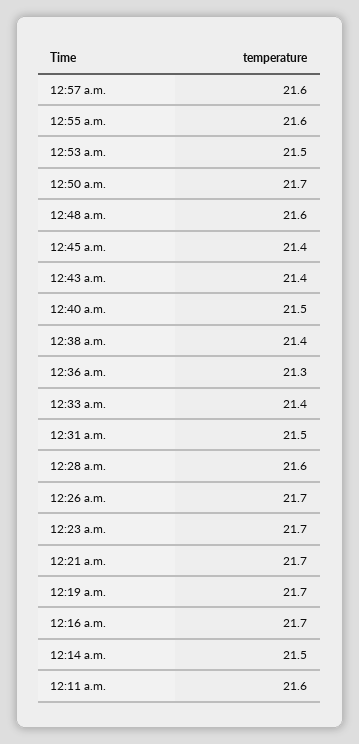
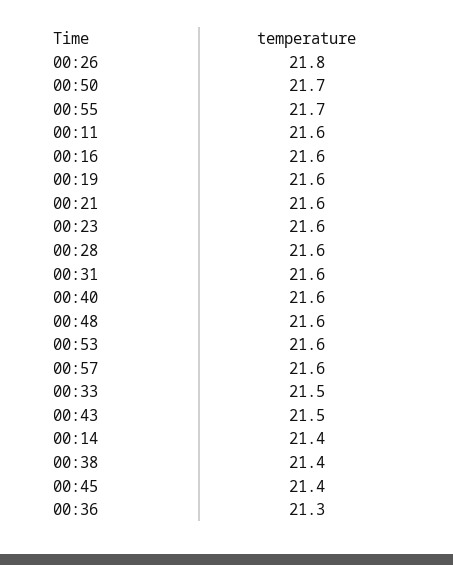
12:55 a.m.: 21.6 -> 21.7
12:53 a.m.: 21.5 -> 21.6
12:43 a.m.: 21.4 -> 21.5
12:40 a.m.: 21.5 -> 21.6
12:33 a.m.: 21.4 -> 21.5
12:31 a.m.: 21.5 -> 21.6
12:26 a.m.: 21.7 -> 21.8
12:23 a.m.: 21.7 -> 21.6
12:21 a.m.: 21.7 -> 21.6
12:19 a.m.: 21.7 -> 21.6
12:16 a.m.: 21.7 -> 21.6
12:14 a.m.: 21.5 -> 21.4

